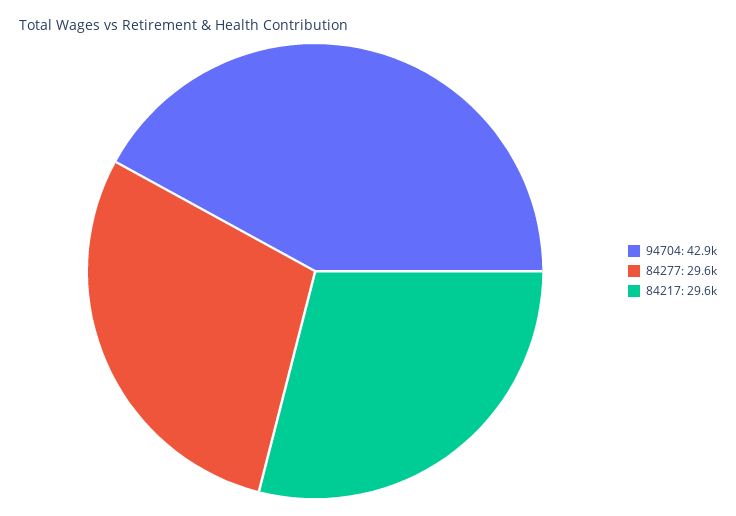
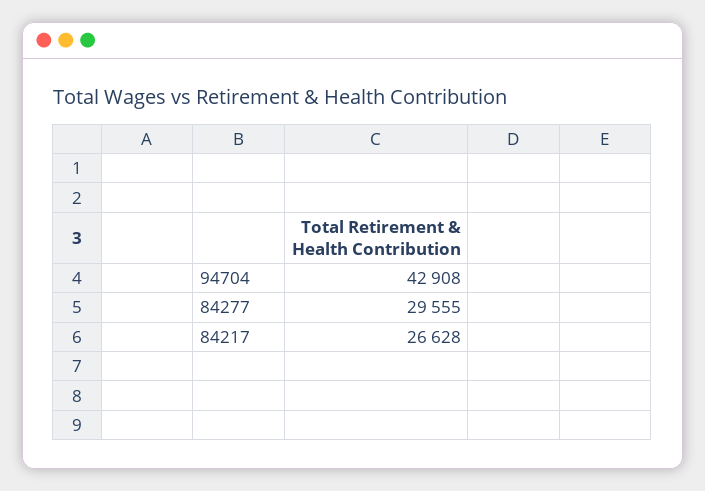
84217: 29600 -> 26628

